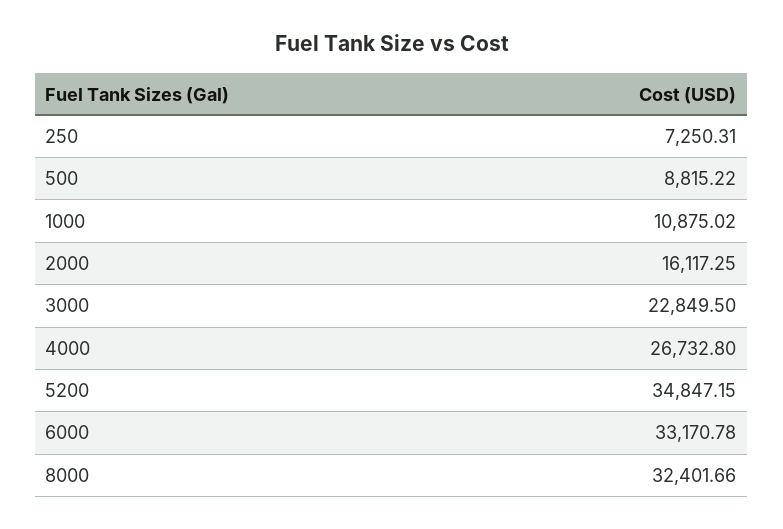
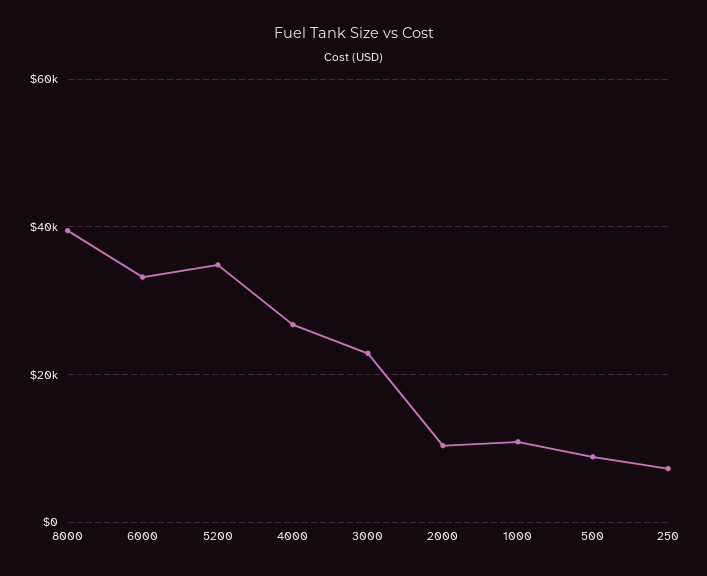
2000: 16117.25 -> 10000
8000: 32401.66 -> 40000

